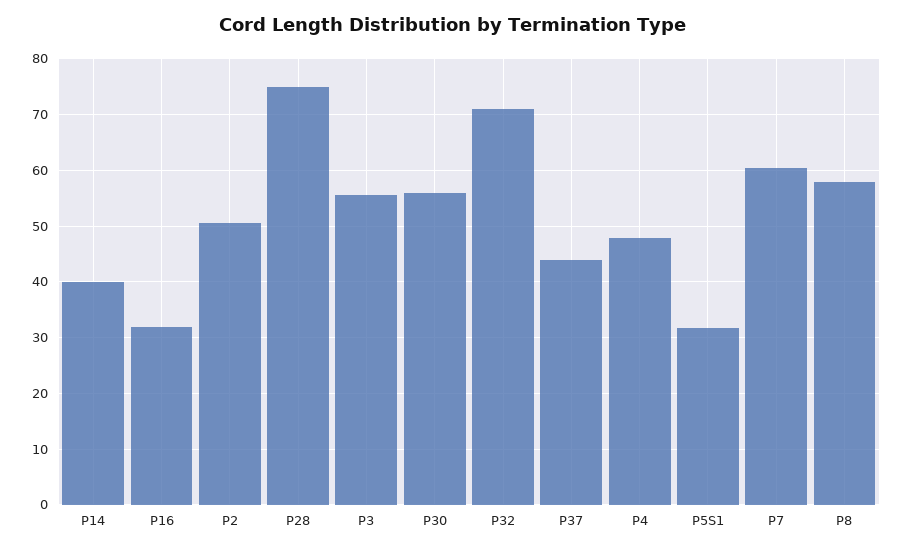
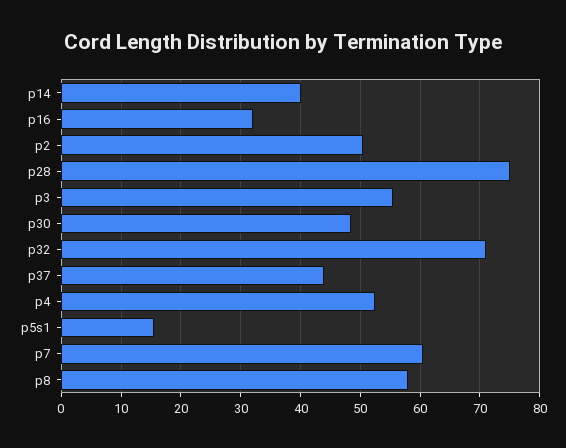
P30: 56 -> 48
P4: 48 -> 52
P5S1: 32 -> 16

